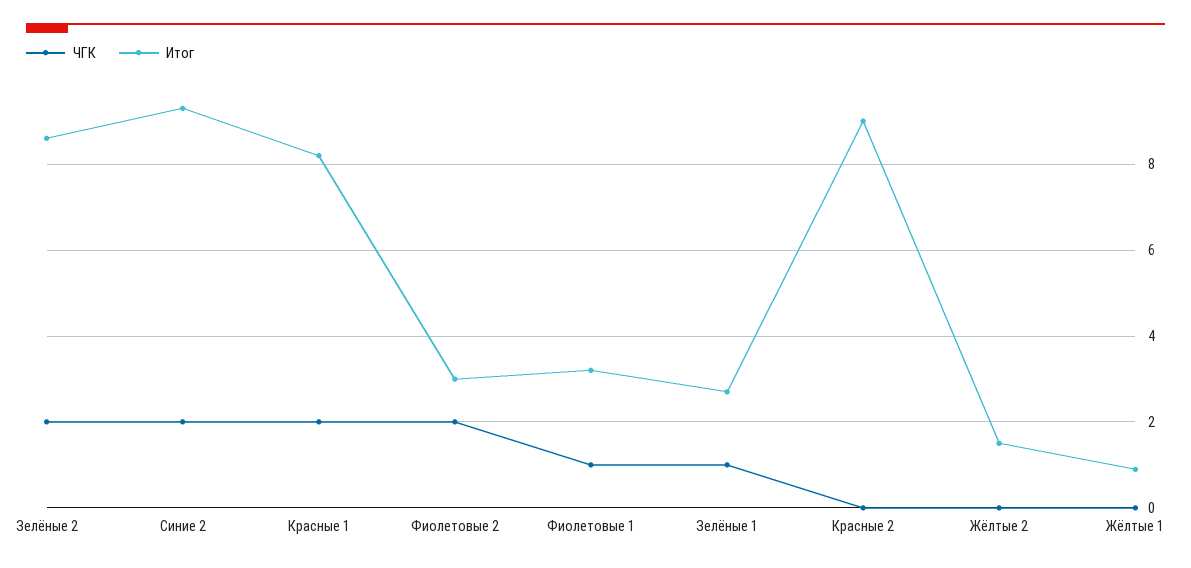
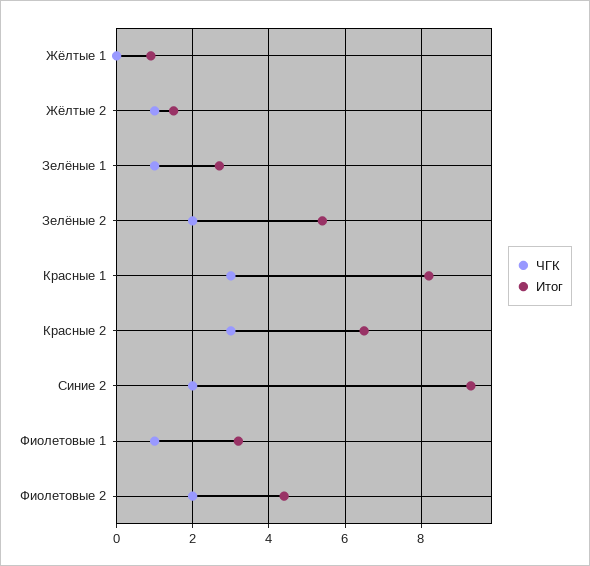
Итог, Зелёные 2: 8.5 -> 5.5
ЧГК, Красные 1: 2 -> 3
Итог, Фиолетовые 2: 3 -> 4.5
ЧГК, Красные 2: 0 -> 3
Итог, Красные 2: 9 -> 6.5
ЧГК, Жёлтые 2: 0 -> 1

